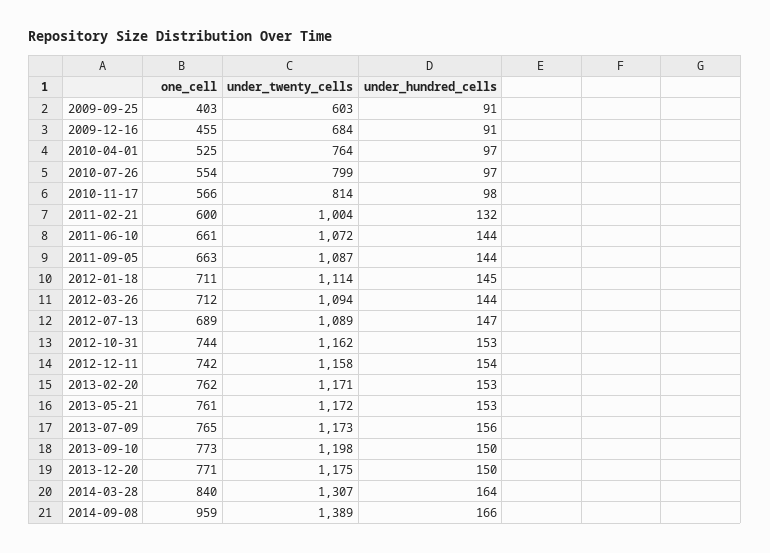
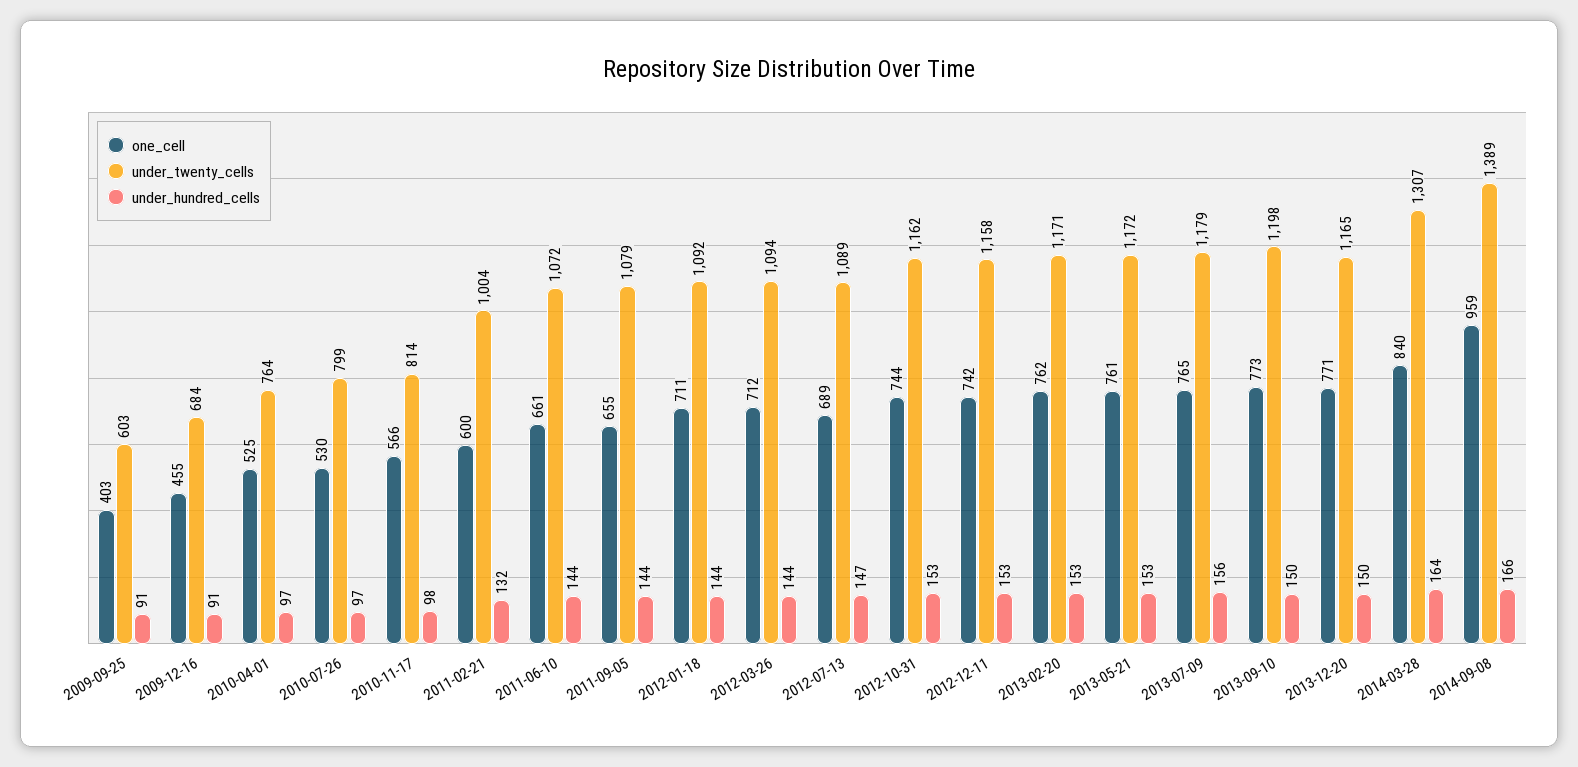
one_cell, 2010-07-26: 554 -> 530
one_cell, 2011-09-05: 663 -> 655
under_twenty_cells, 2011-09-05: 1087 -> 1079
under_twenty_cells, 2012-01-18: 1114 -> 1092
under_hundred_cells, 2012-01-18: 145 -> 144
under_hundred_cells, 2012-12-11: 154 -> 153
under_twenty_cells, 2013-07-09: 1173 -> 1179
under_twenty_cells, 2013-12-20: 1175 -> 1165

